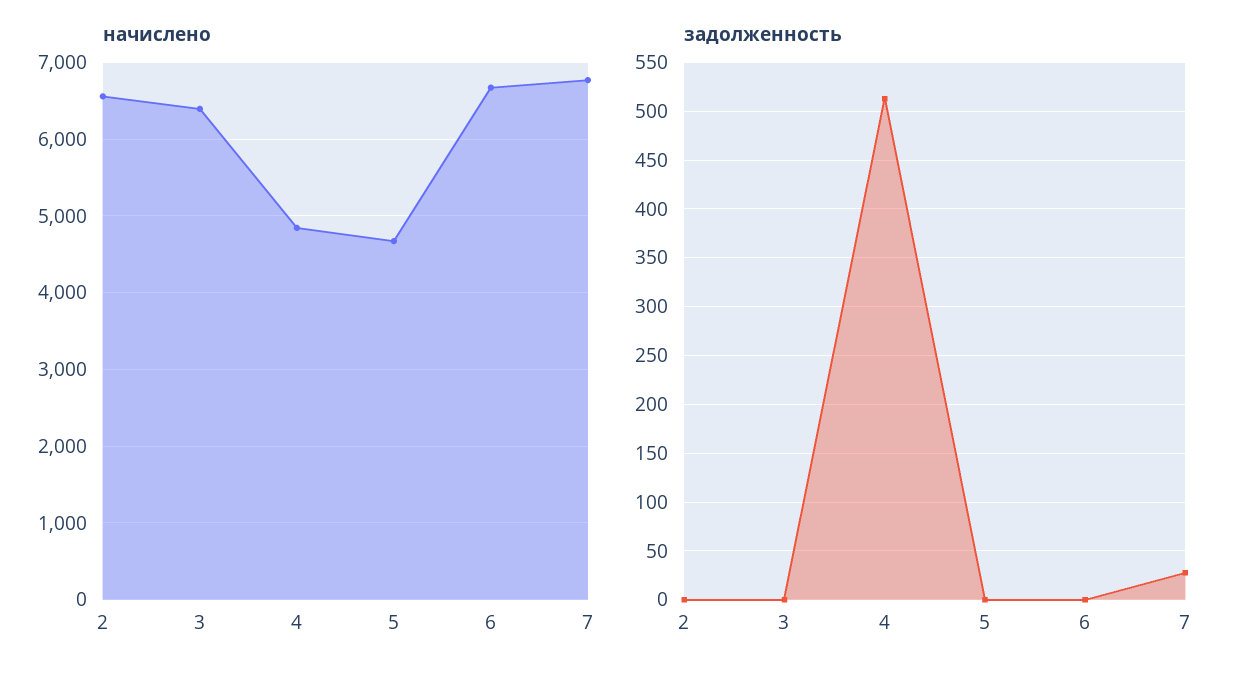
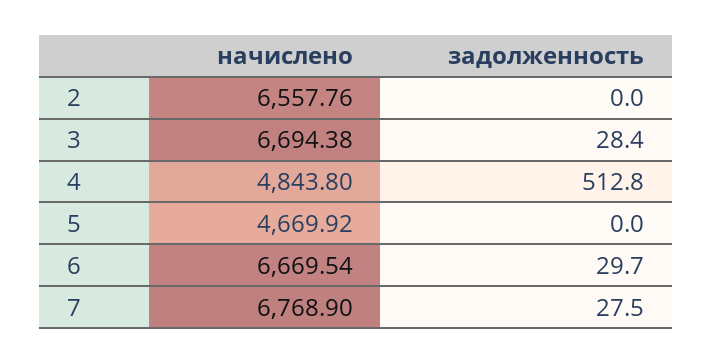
начислено, 3: 6400 -> 6694.38
задолженность, 3: 0 -> 28.4
задолженность, 6: 0 -> 29.7

